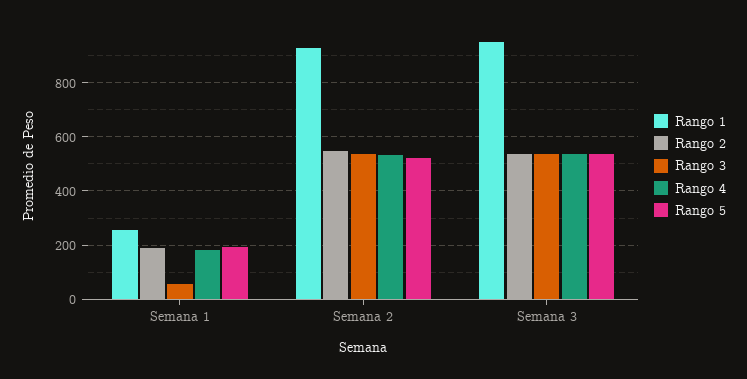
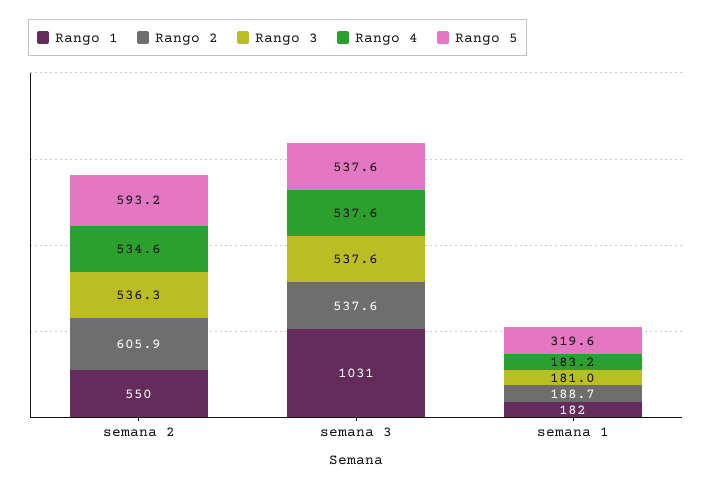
Rango 1, Semana 1: 250 -> 182
Rango 3, Semana 1: 50 -> 181
Rango 5, Semana 1: 200 -> 319.6
Rango 1, Semana 2: 925 -> 550
Rango 2, Semana 2: 550 -> 605.9
Rango 5, Semana 2: 525 -> 593.2
Rango 1, Semana 3: 950 -> 1031

